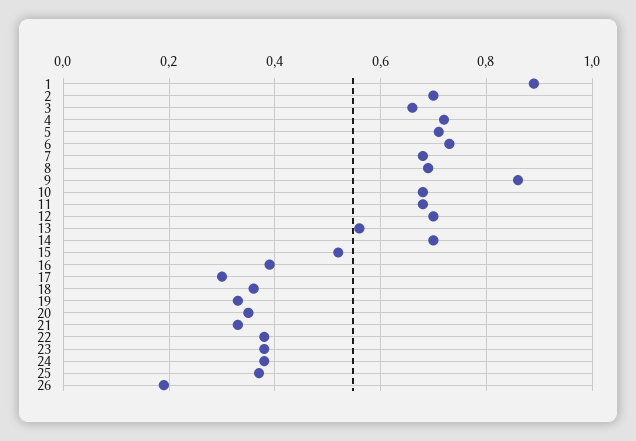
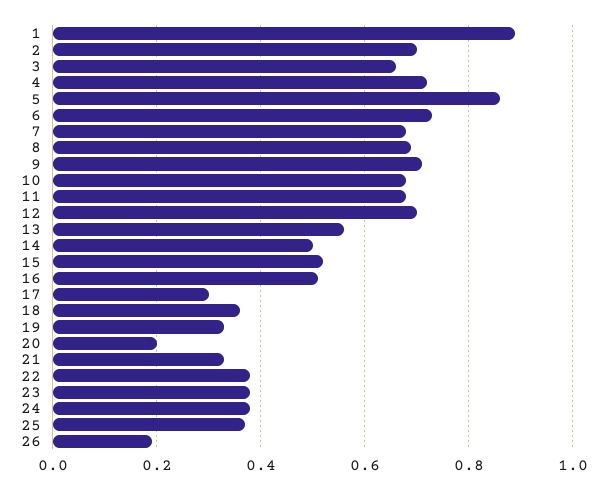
5: 0.7 -> 0.85
9: 0.85 -> 0.7
14: 0.7 -> 0.5
16: 0.4 -> 0.5
20: 0.35 -> 0.2

